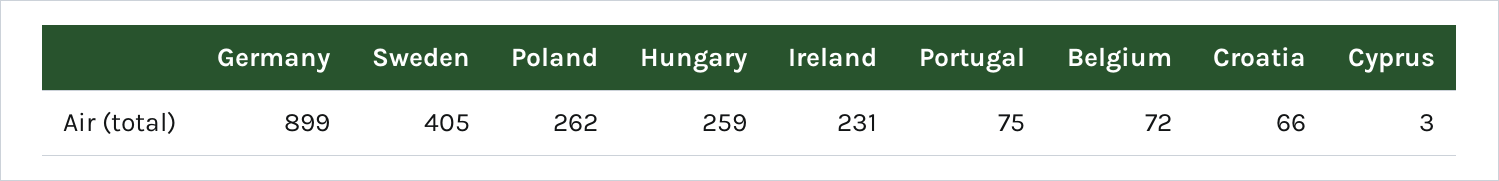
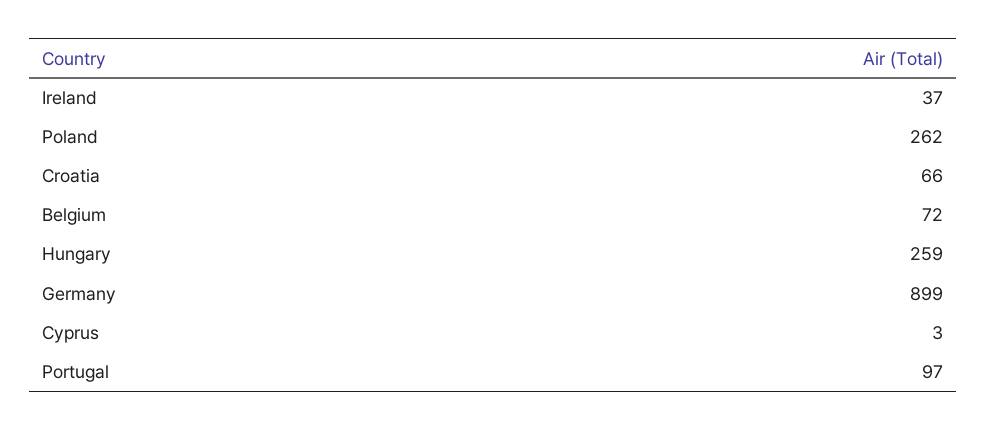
Sweden: 405 -> none
Ireland: 231 -> 37
Portugal: 75 -> 97

